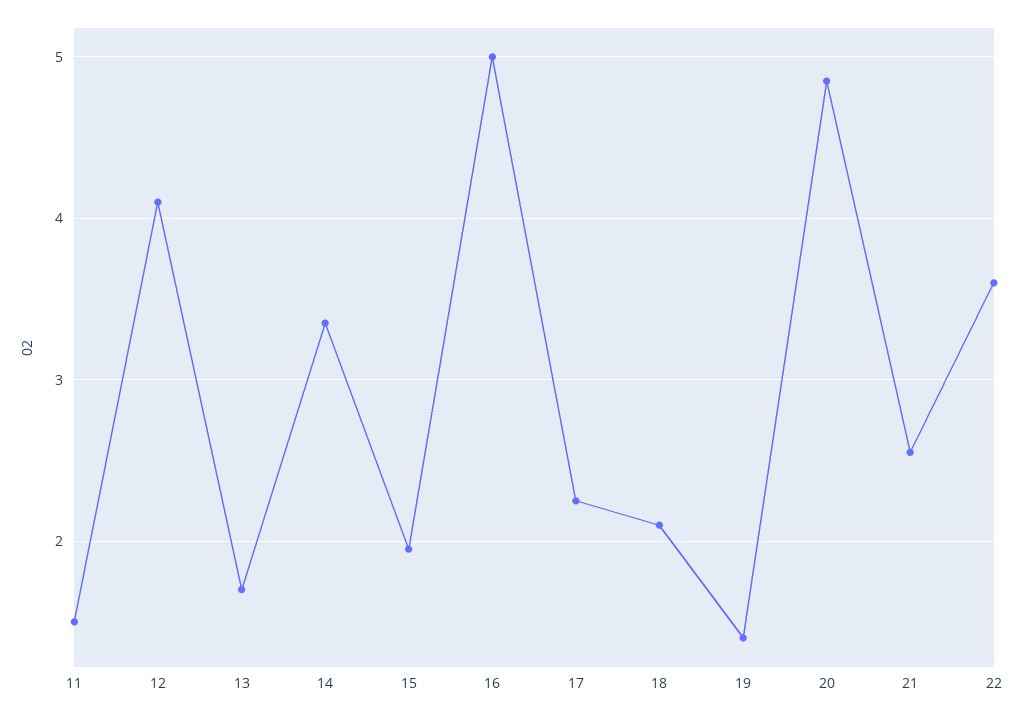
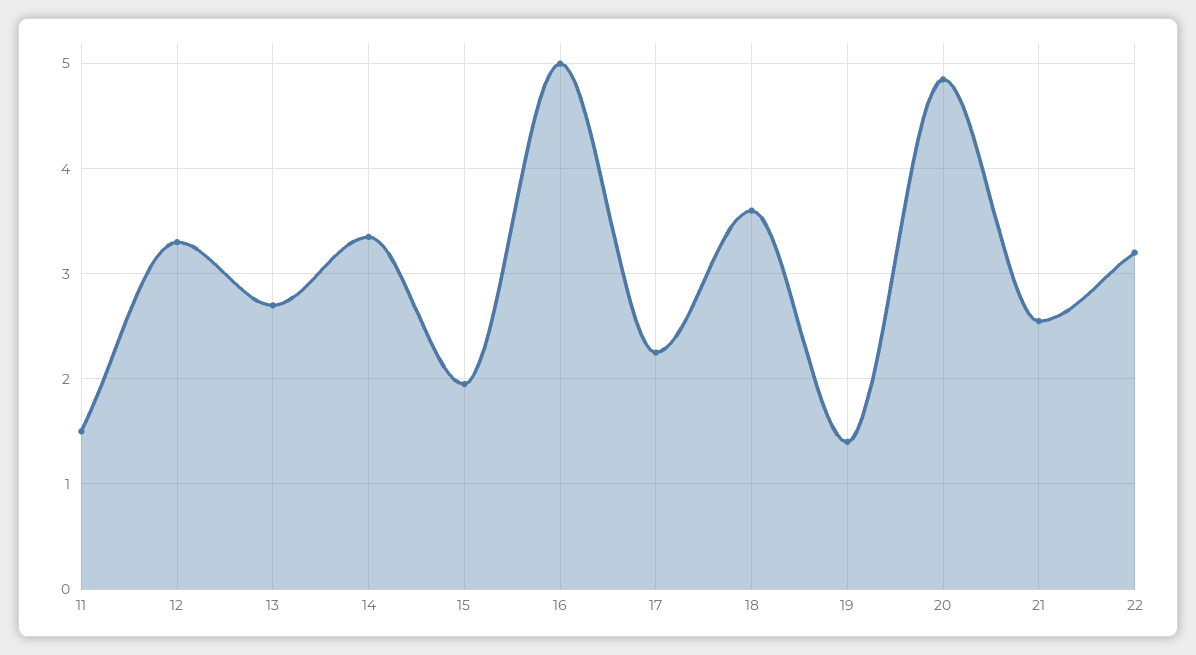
12: 4.1 -> 3.3
13: 1.7 -> 2.7
18: 2.1 -> 3.6
22: 3.6 -> 3.2

